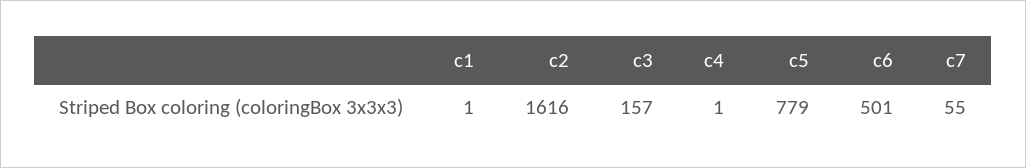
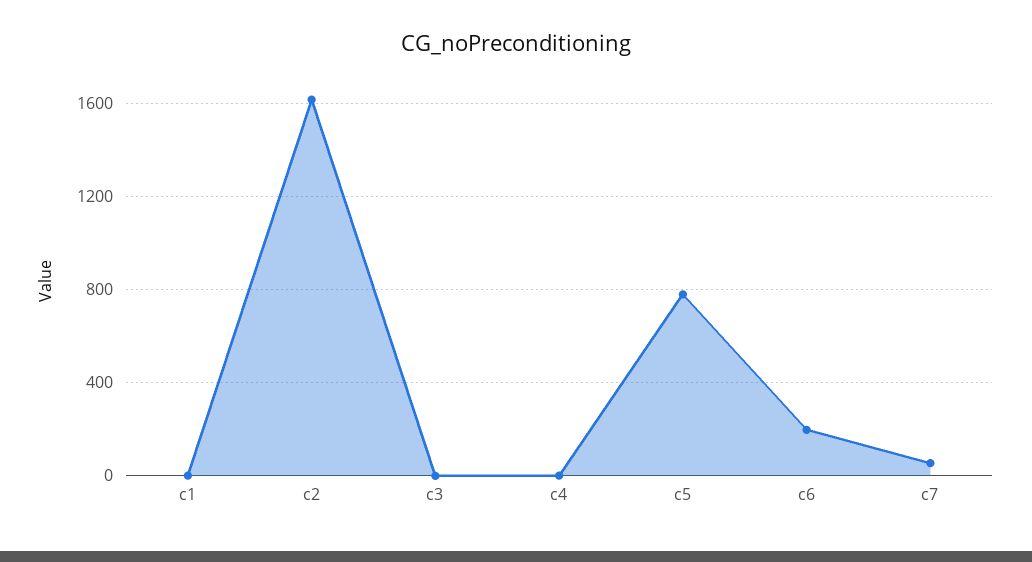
c3: 157 -> 0
c6: 501 -> 200

